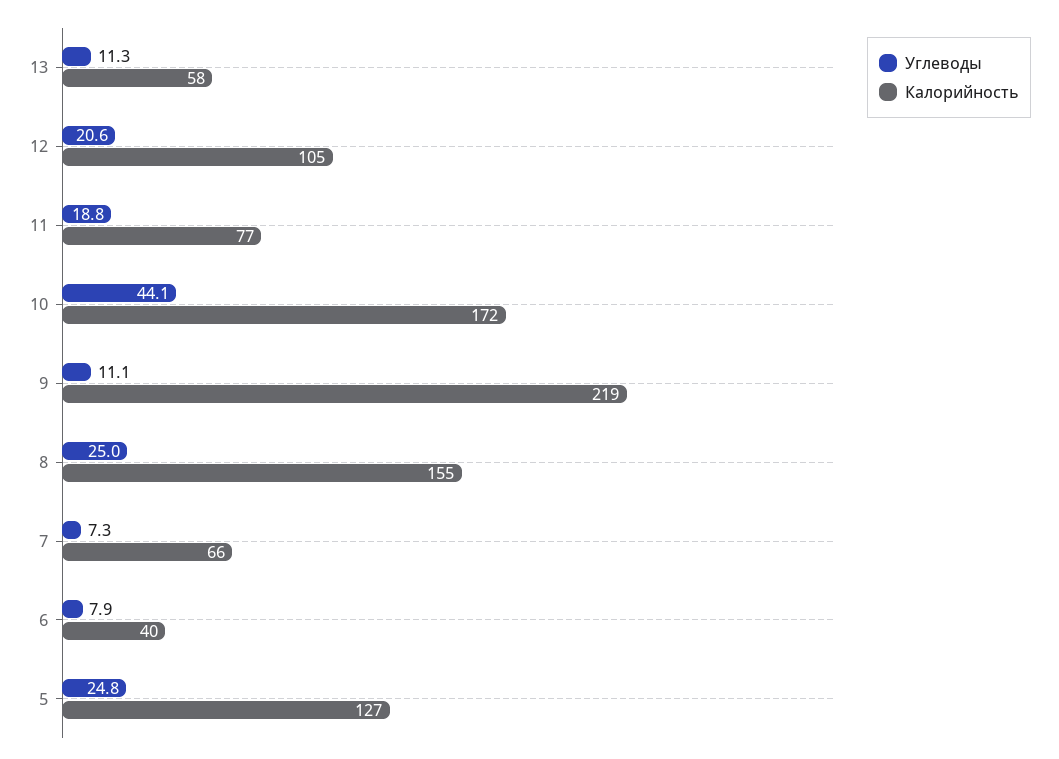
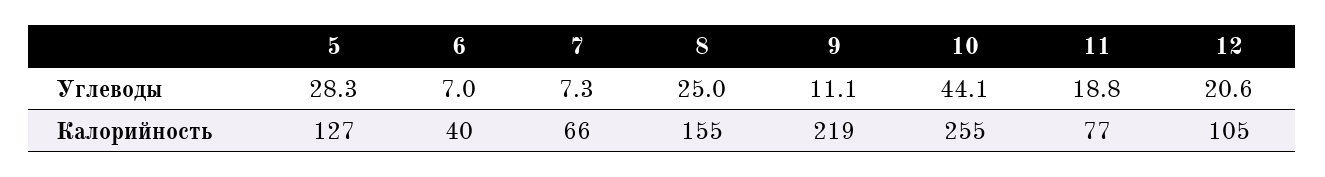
Углеводы, 13: 11.3 -> none
Калорийность, 13: 58 -> none
Калорийность, 10: 172 -> 255
Углеводы, 6: 7.9 -> 7
Углеводы, 5: 24.8 -> 28.3

